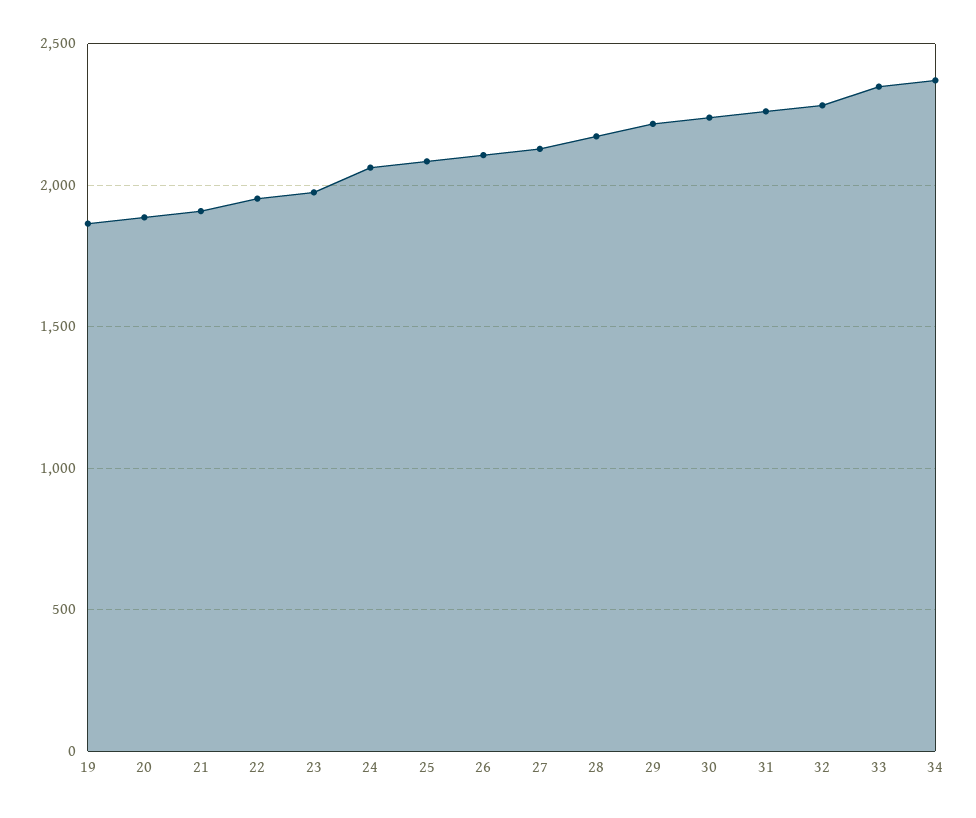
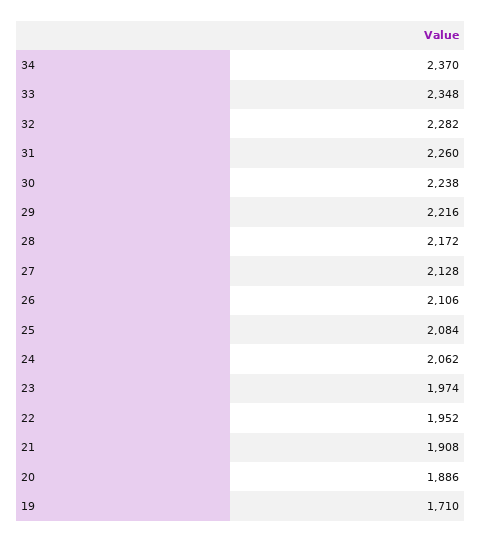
19: 1850 -> 1710

